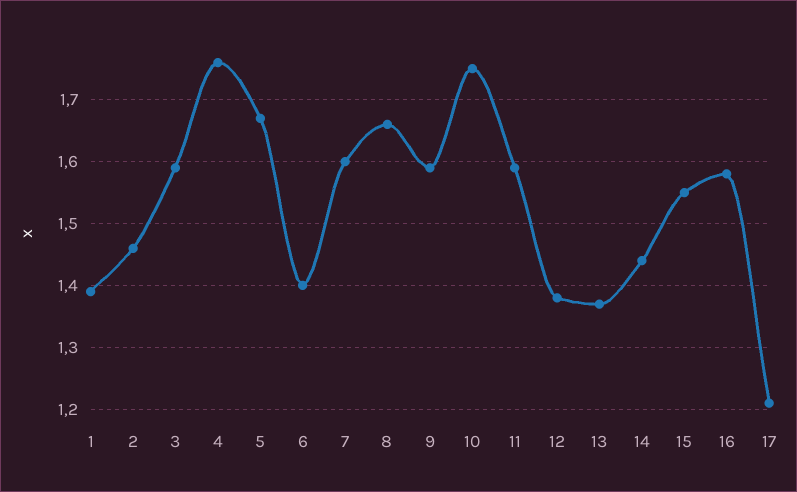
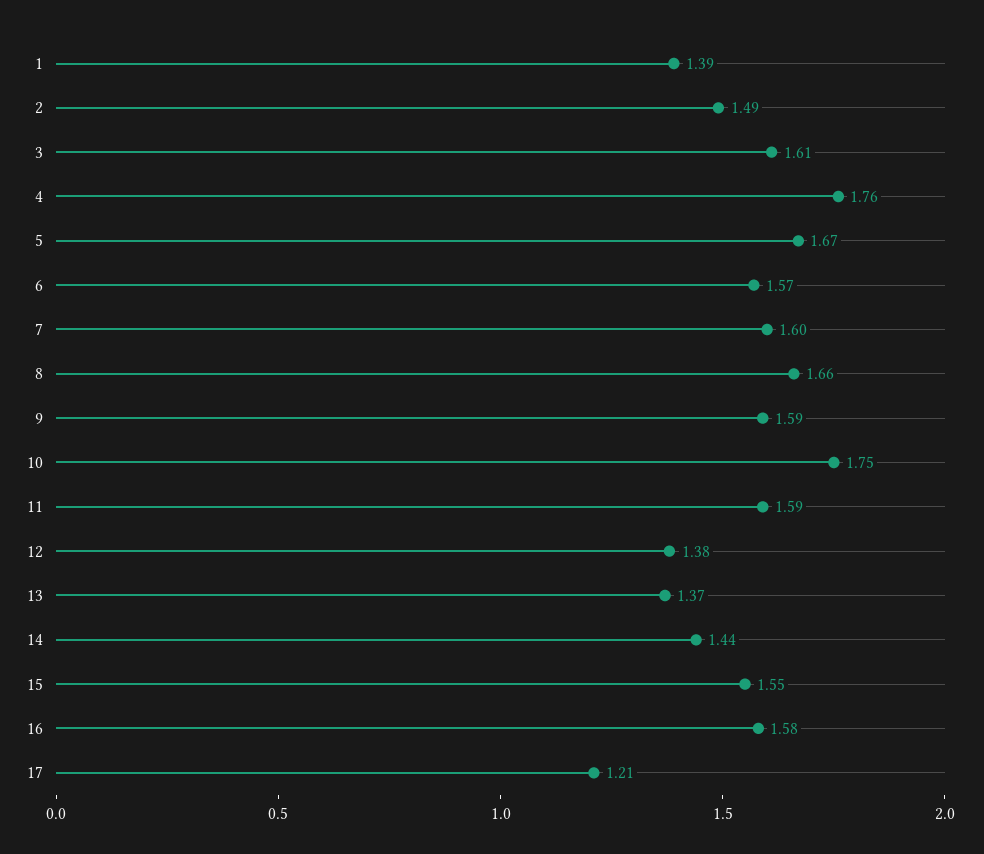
2: 1.46 -> 1.49
3: 1.59 -> 1.61
6: 1.4 -> 1.57

